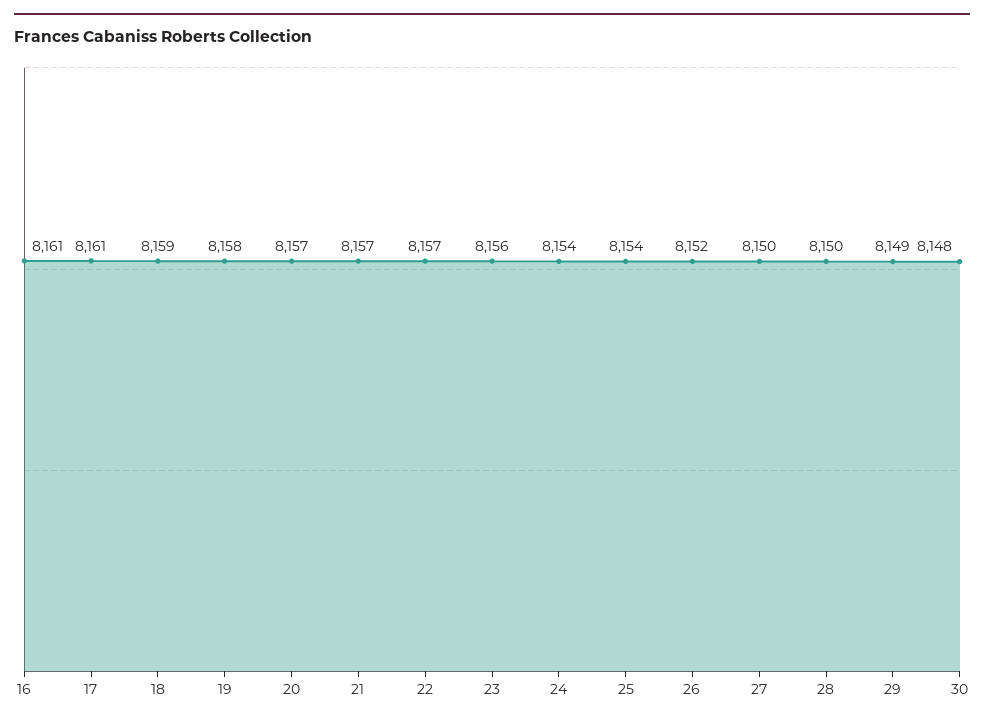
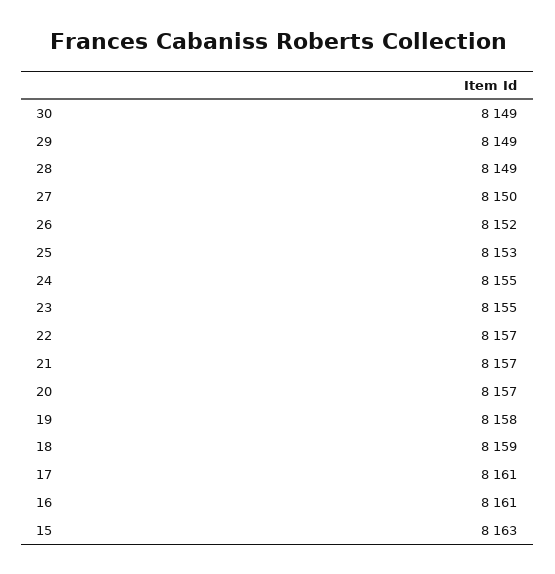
23: 8156 -> 8155
24: 8154 -> 8155
25: 8154 -> 8153
28: 8150 -> 8149
30: 8148 -> 8149
15: none -> 8163

